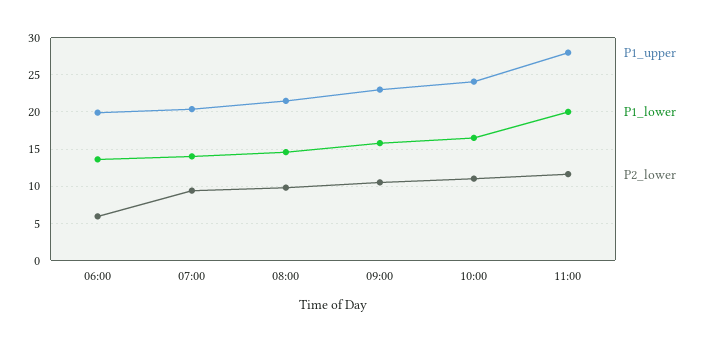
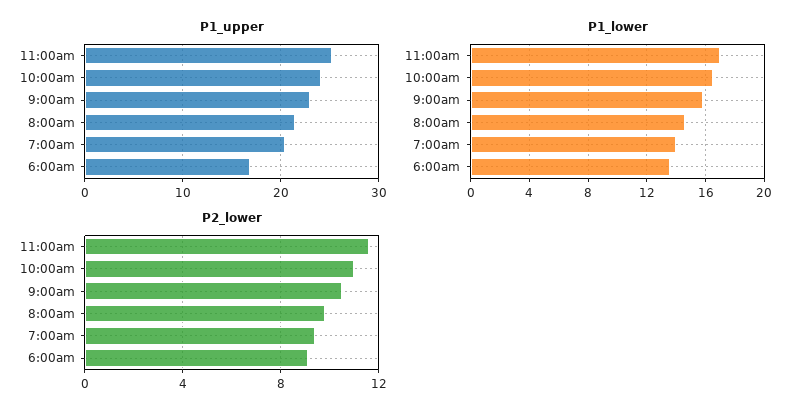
P1_upper, 06:00: 20 -> 17
P2_lower, 06:00: 6 -> 9
P1_upper, 11:00: 28 -> 25
P1_lower, 11:00: 20 -> 17

